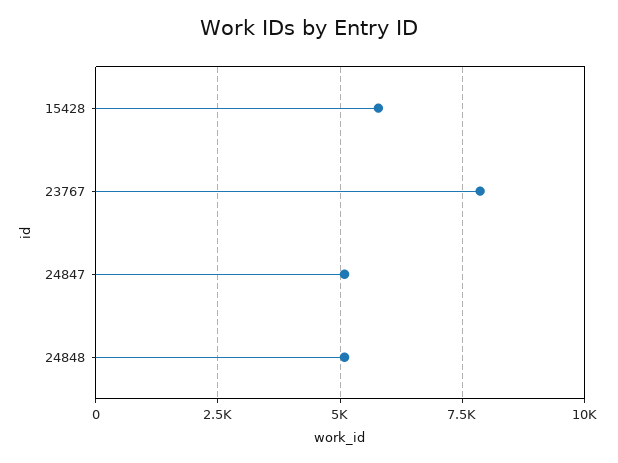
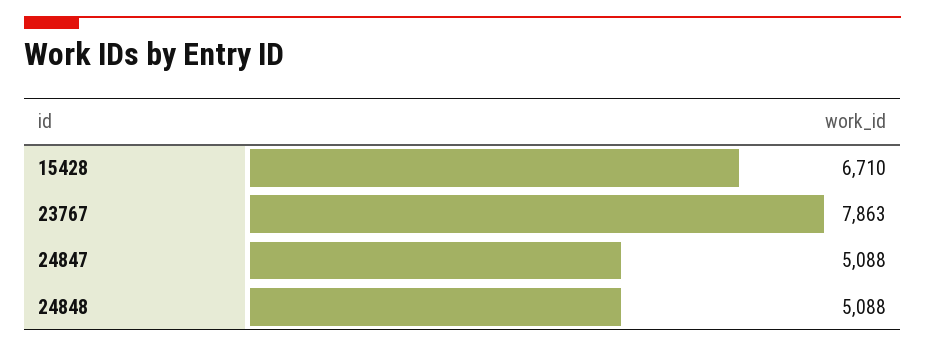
15428: 5750 -> 6710

